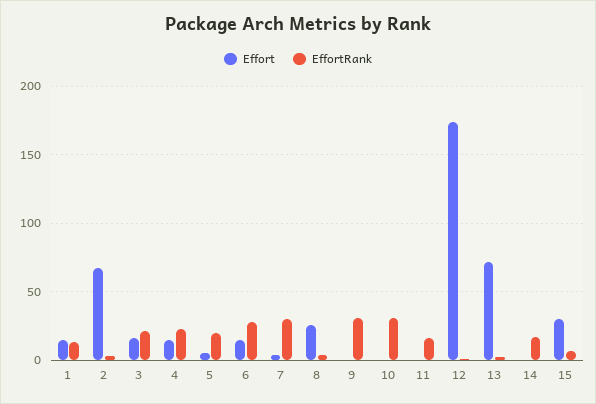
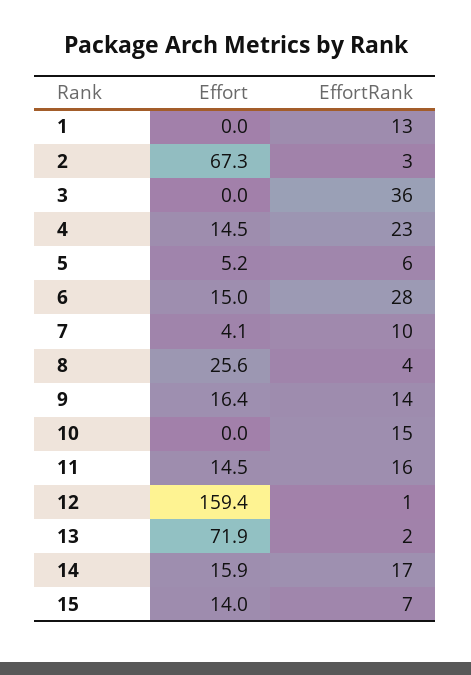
Effort, 1: 15 -> 0
Effort, 3: 15 -> 0
EffortRank, 3: 20 -> 36
EffortRank, 5: 20 -> 6
EffortRank, 7: 30 -> 10
Effort, 9: 0 -> 16.4
EffortRank, 9: 30 -> 14
EffortRank, 10: 30 -> 15
Effort, 11: 0 -> 14.5
Effort, 12: 175 -> 159.4
Effort, 14: 0 -> 15.9
Effort, 15: 30 -> 14

